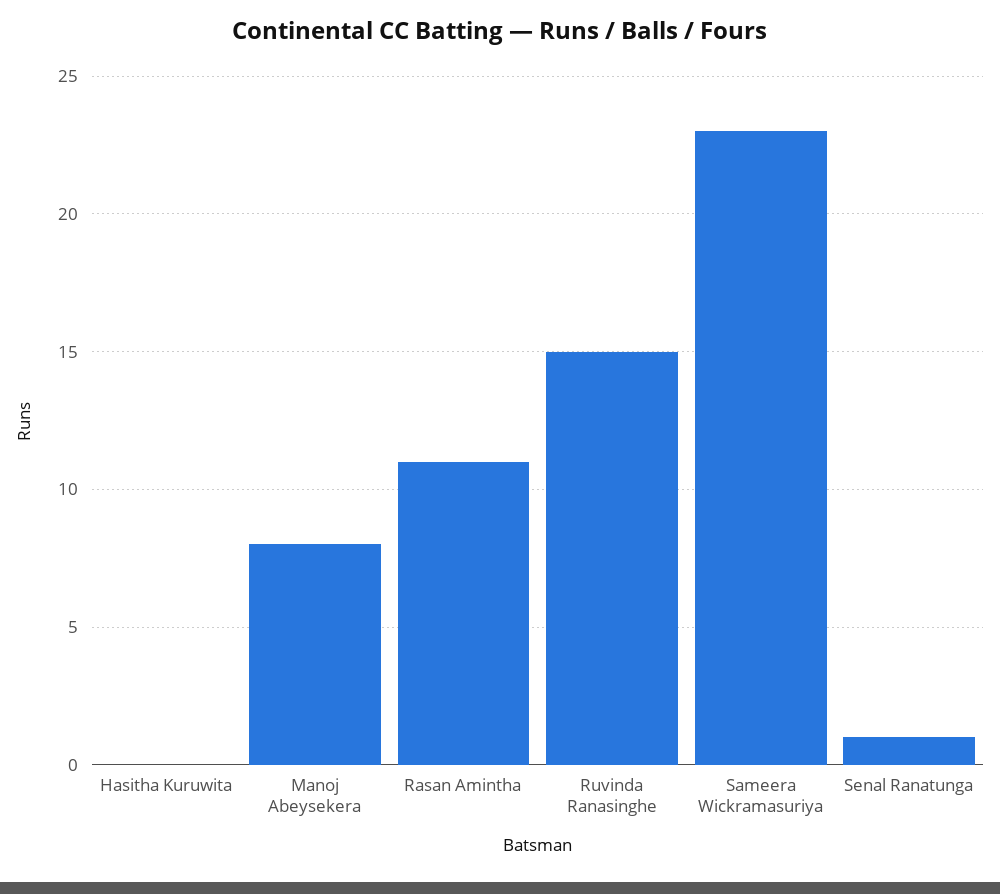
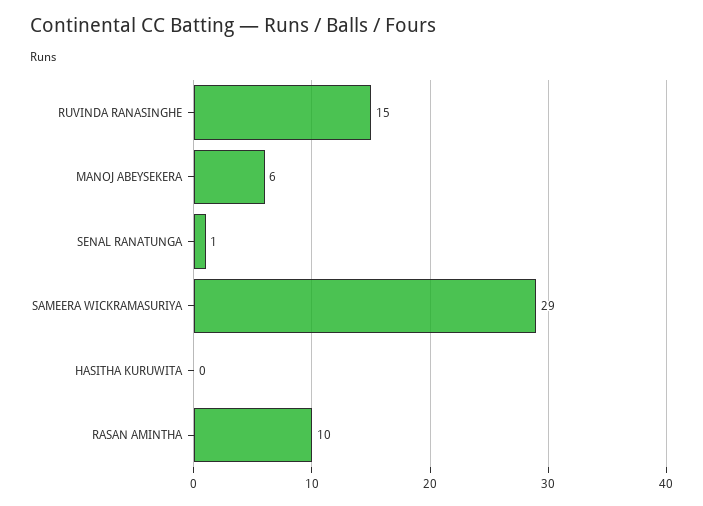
Manoj Abeysekera: 8 -> 6
Rasan Amintha: 11 -> 10
Sameera Wickramasuriya: 23 -> 29

